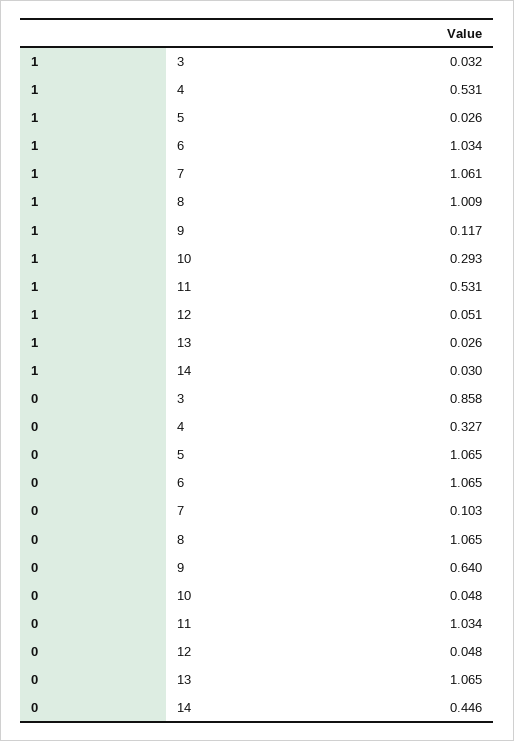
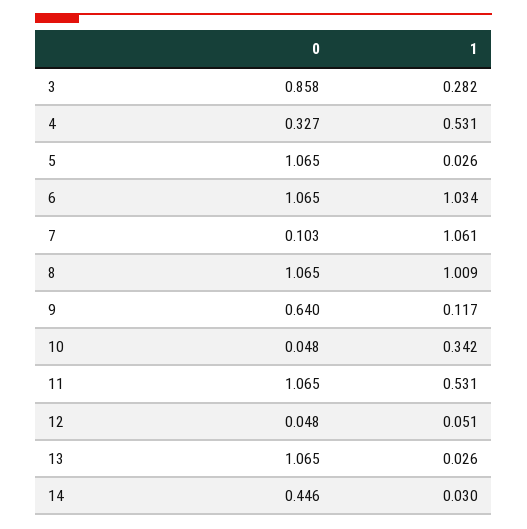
1, 3: 0.032 -> 0.282
1, 10: 0.293 -> 0.342
0, 11: 1.034 -> 1.065

